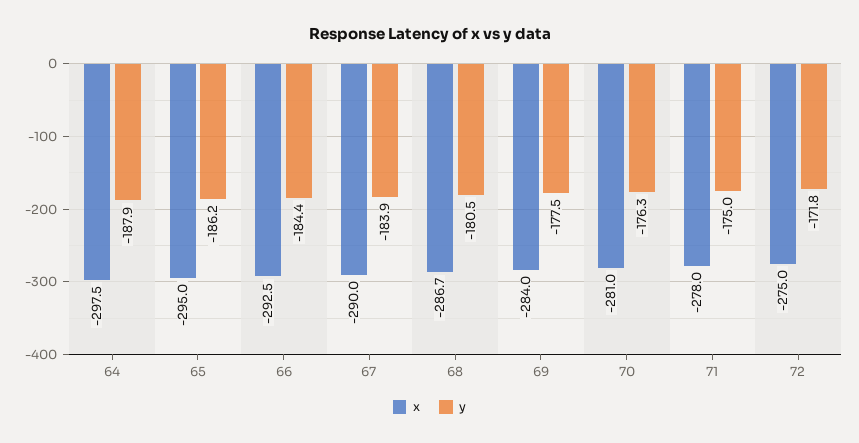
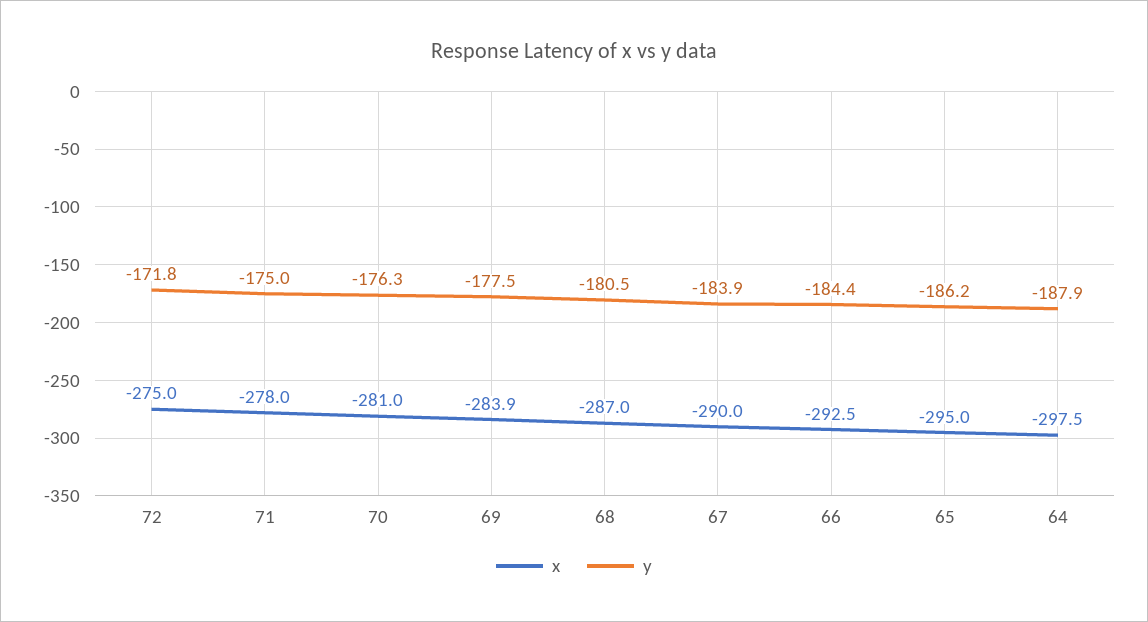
x, 68: -286.7 -> -287
x, 69: -284 -> -283.9

